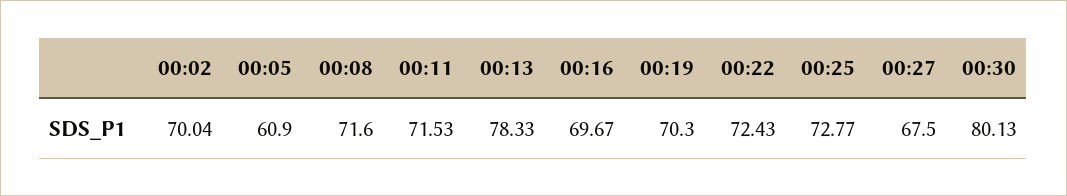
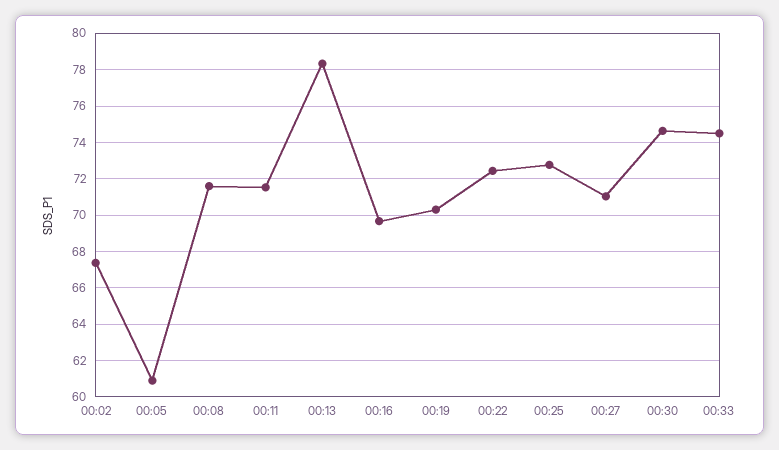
00:02: 70.04 -> 67.5
00:27: 67.5 -> 71
00:30: 80.13 -> 74.5
00:33: none -> 74.5

